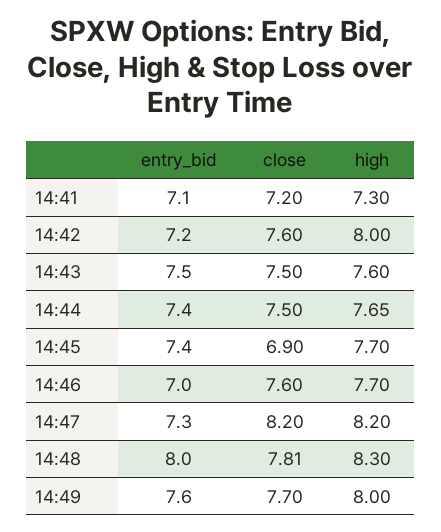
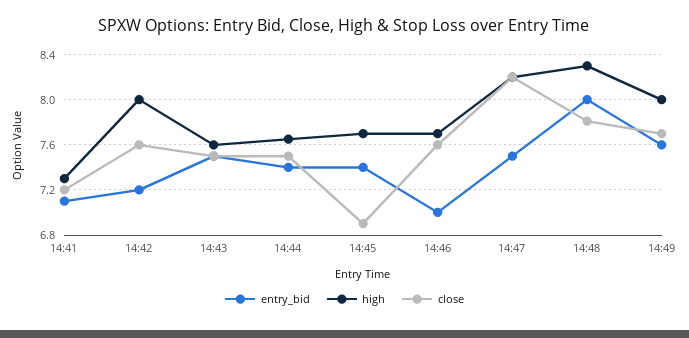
entry_bid, 14:47: 7.3 -> 7.5

